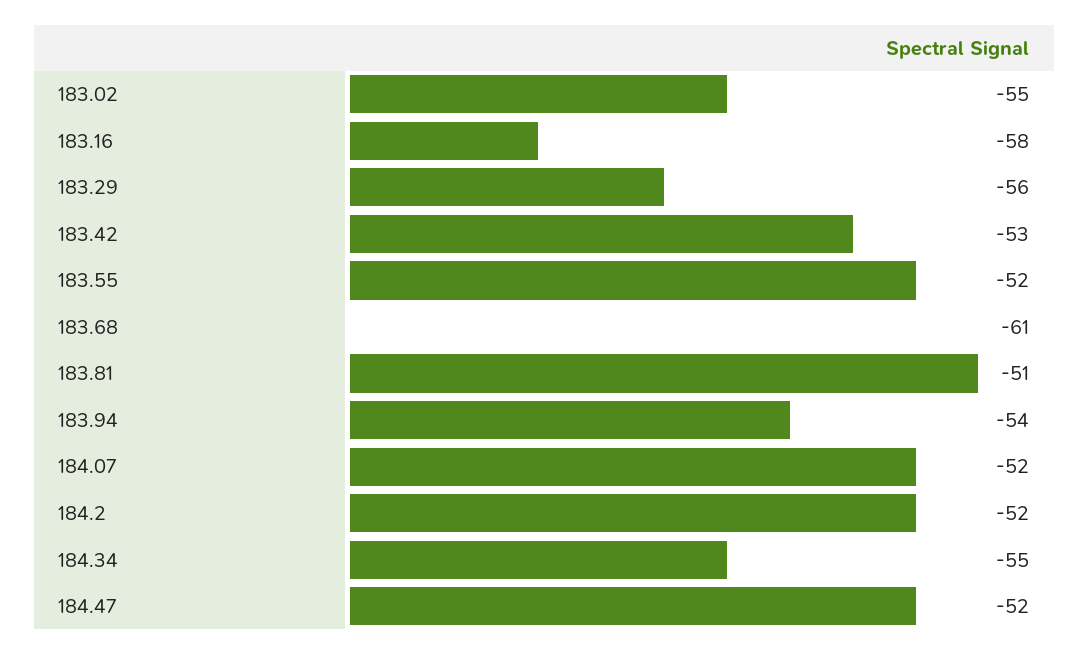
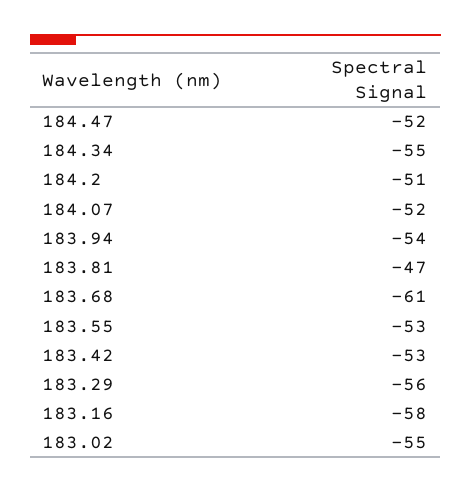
183.55: -52 -> -53
183.81: -51 -> -47
184.2: -52 -> -51

